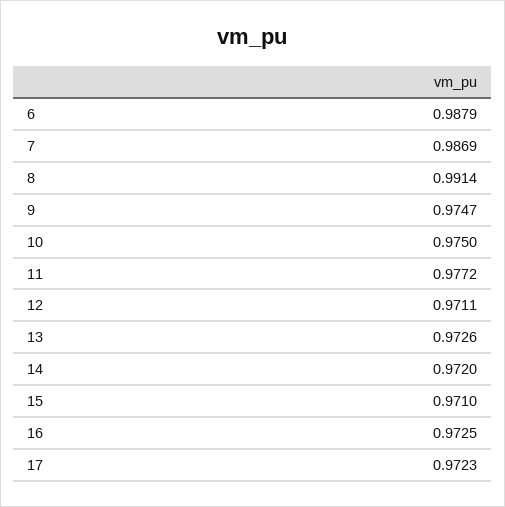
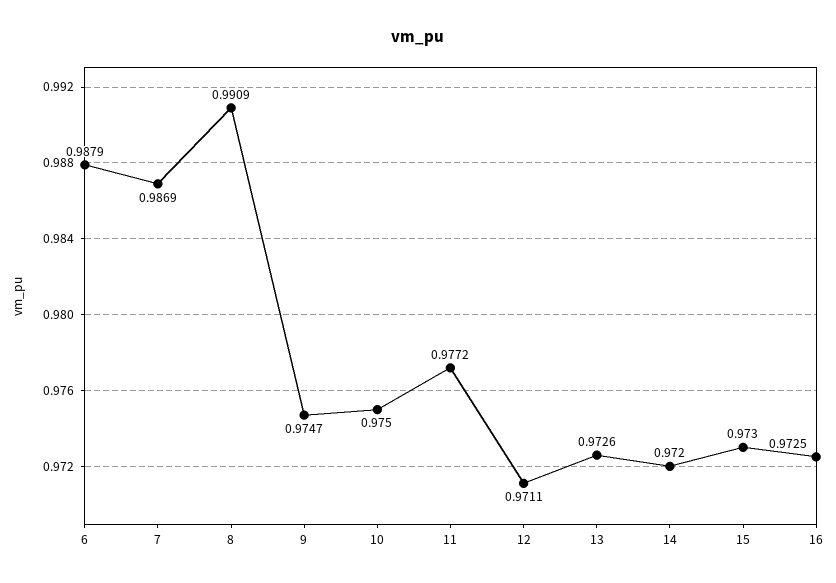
8: 0.9914 -> 0.9909
15: 0.971 -> 0.973
17: 0.9723 -> none

